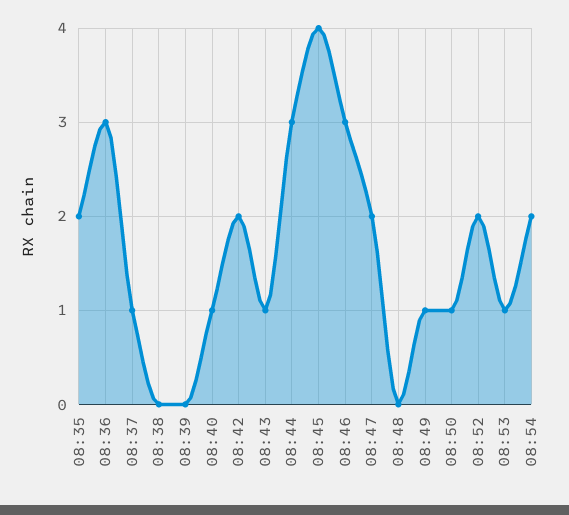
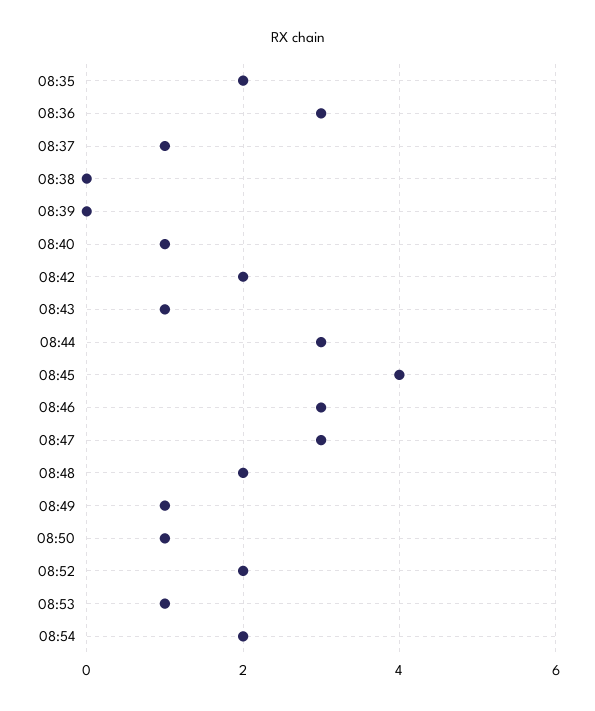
08:47: 2 -> 3
08:48: 0 -> 2

